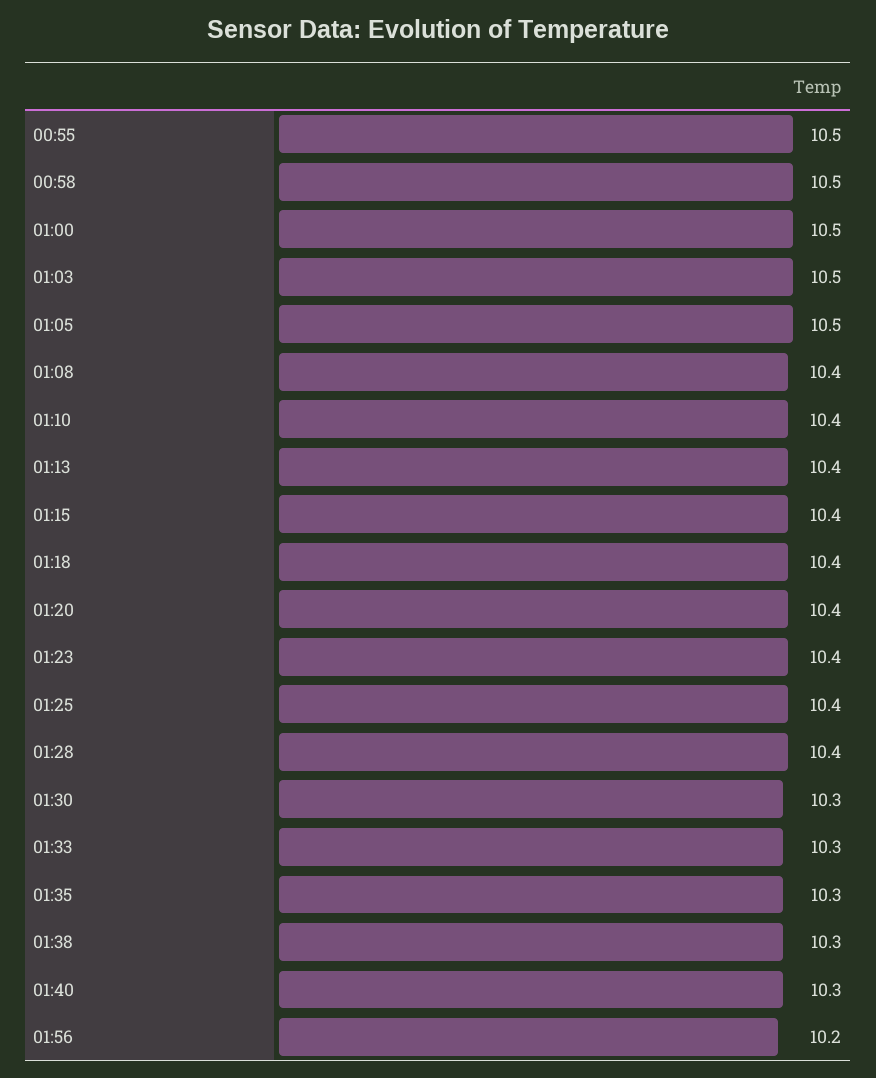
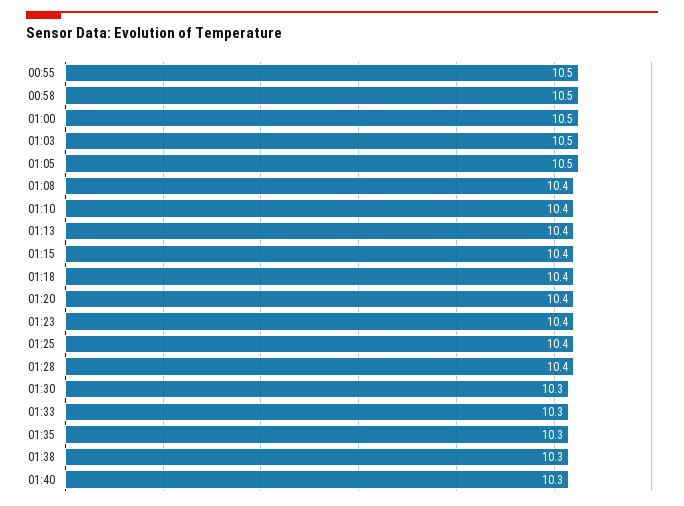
01:56: 10.2 -> none

